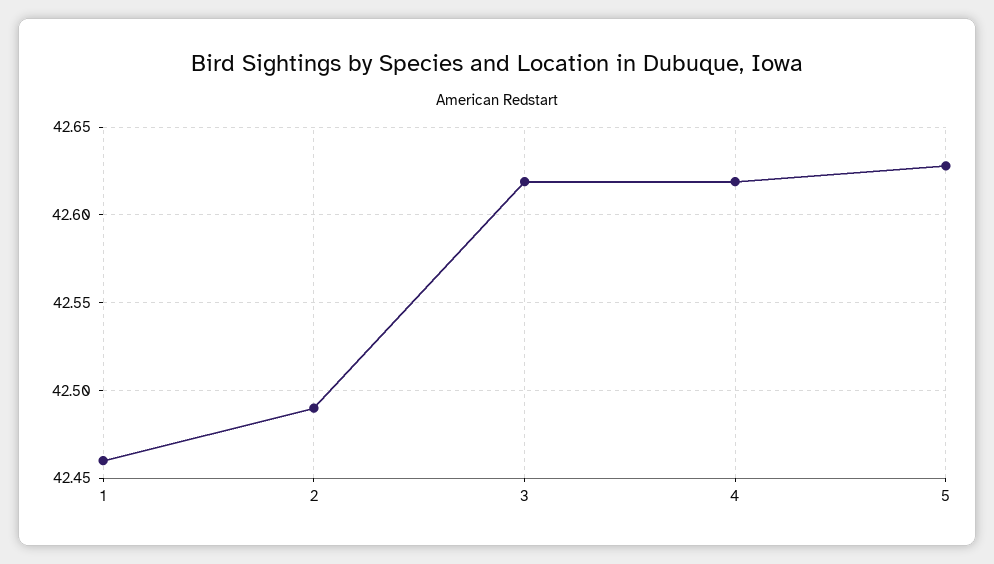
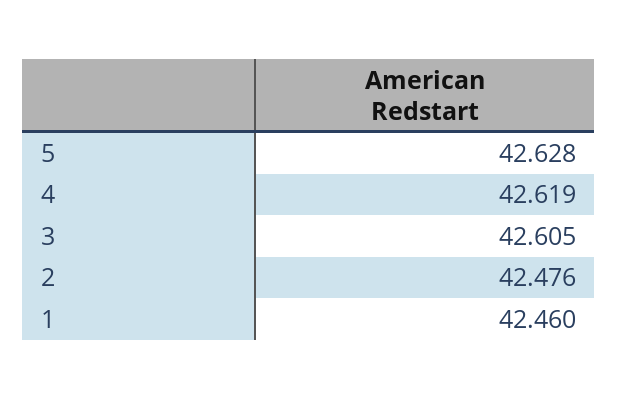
2: 42.49 -> 42.476
3: 42.62 -> 42.605

